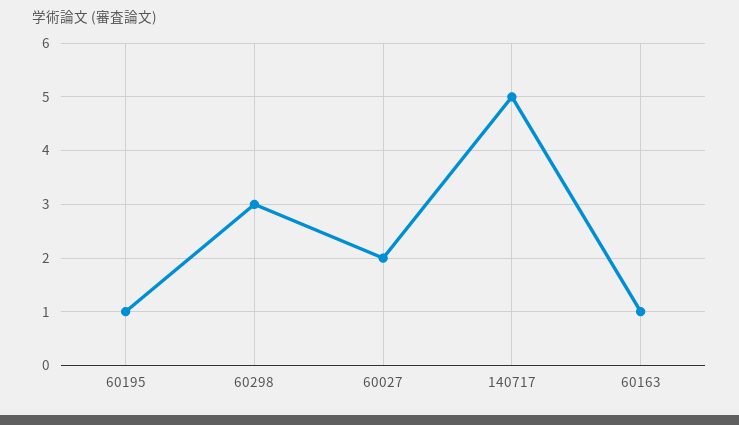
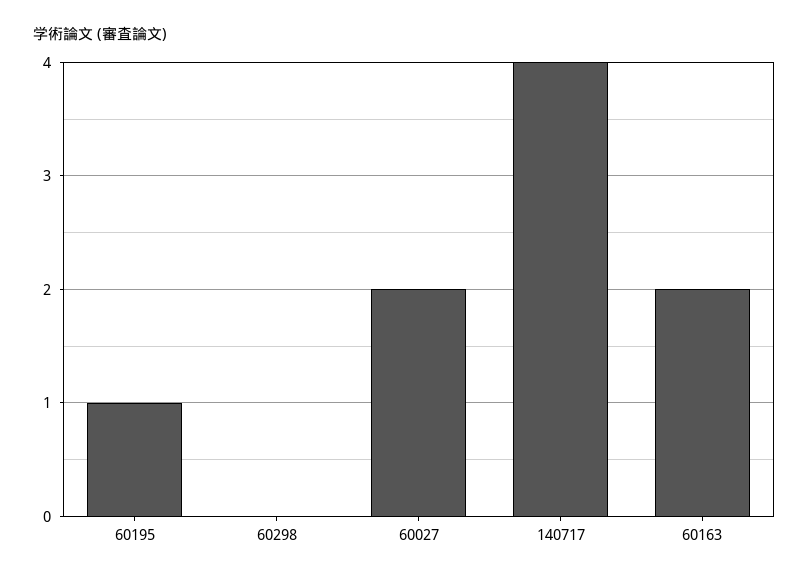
60298: 3 -> 0
140717: 5 -> 4
60163: 1 -> 2

